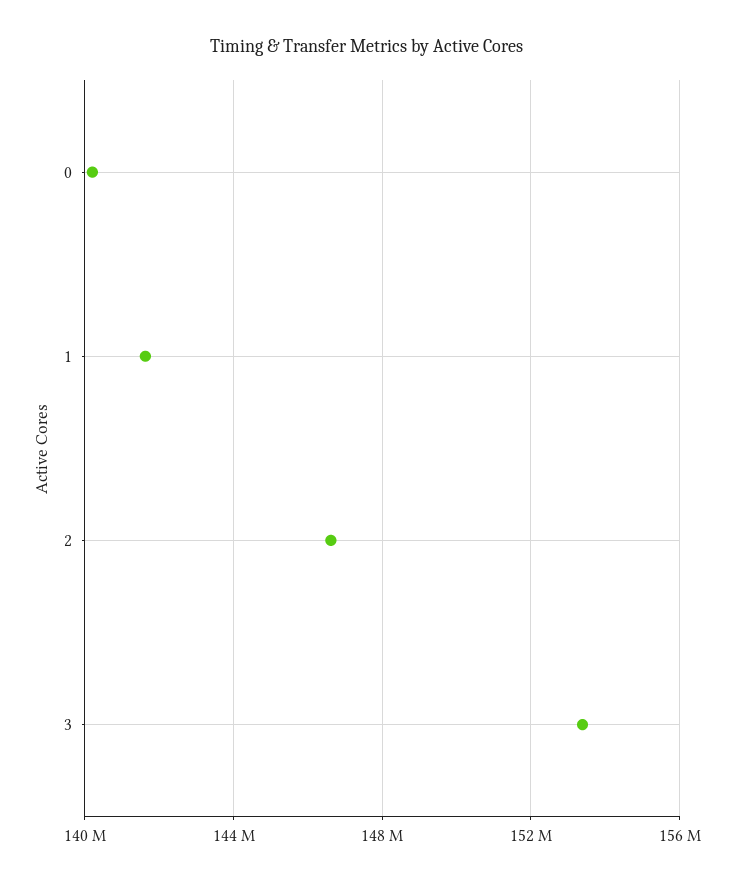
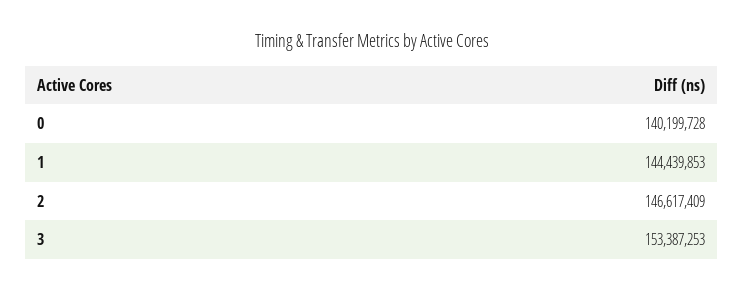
1: 141500000 -> 144439853

